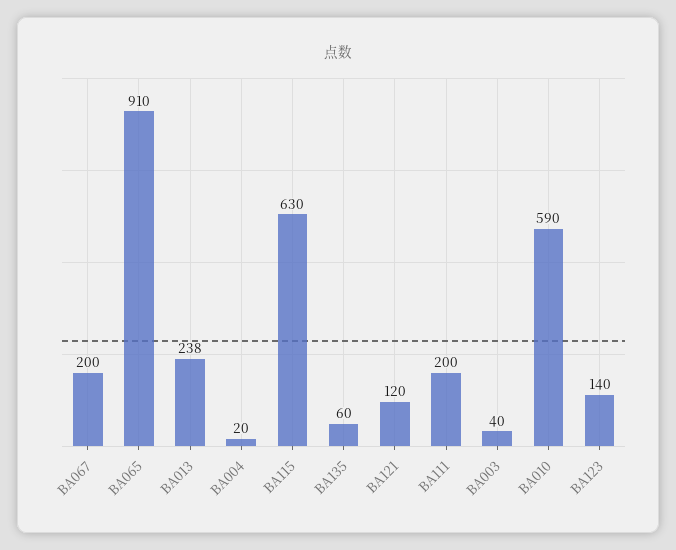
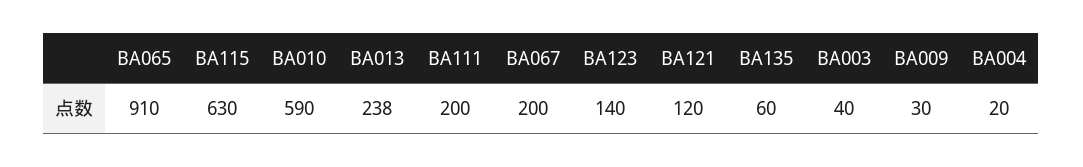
BA009: none -> 30

